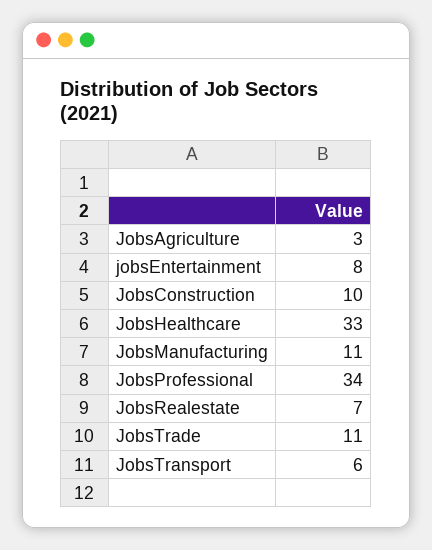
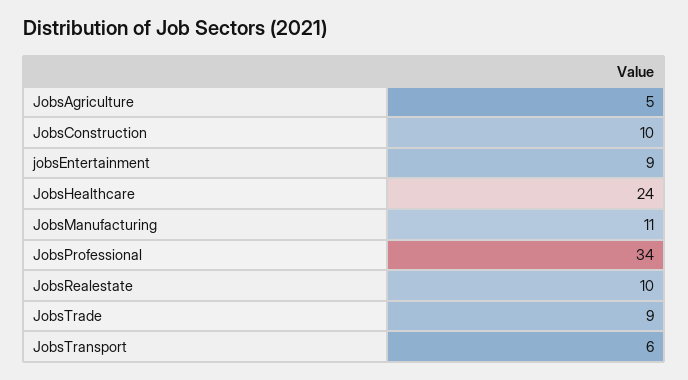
JobsAgriculture: 3 -> 5
jobsEntertainment: 8 -> 9
JobsHealthcare: 33 -> 24
JobsRealestate: 7 -> 10
JobsTrade: 11 -> 9

